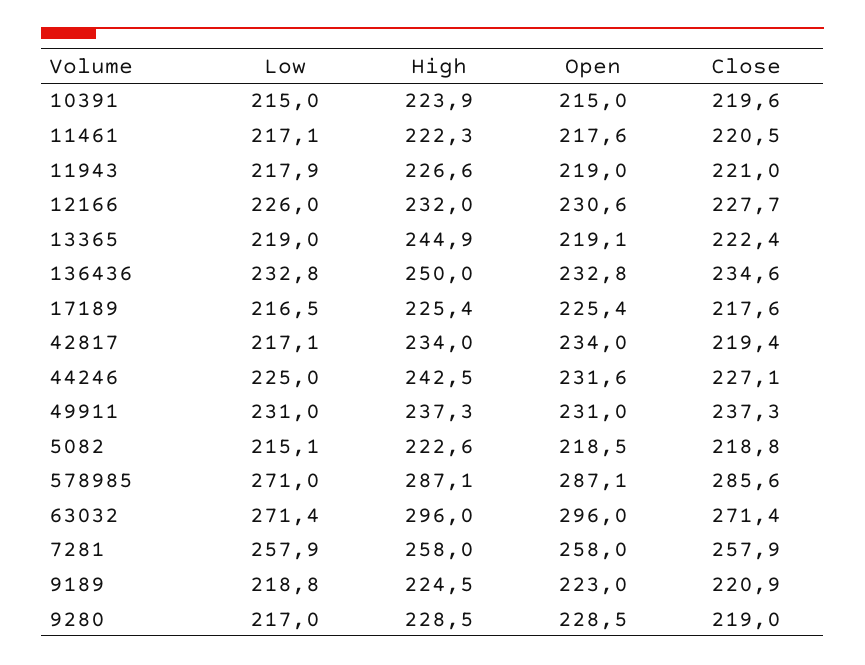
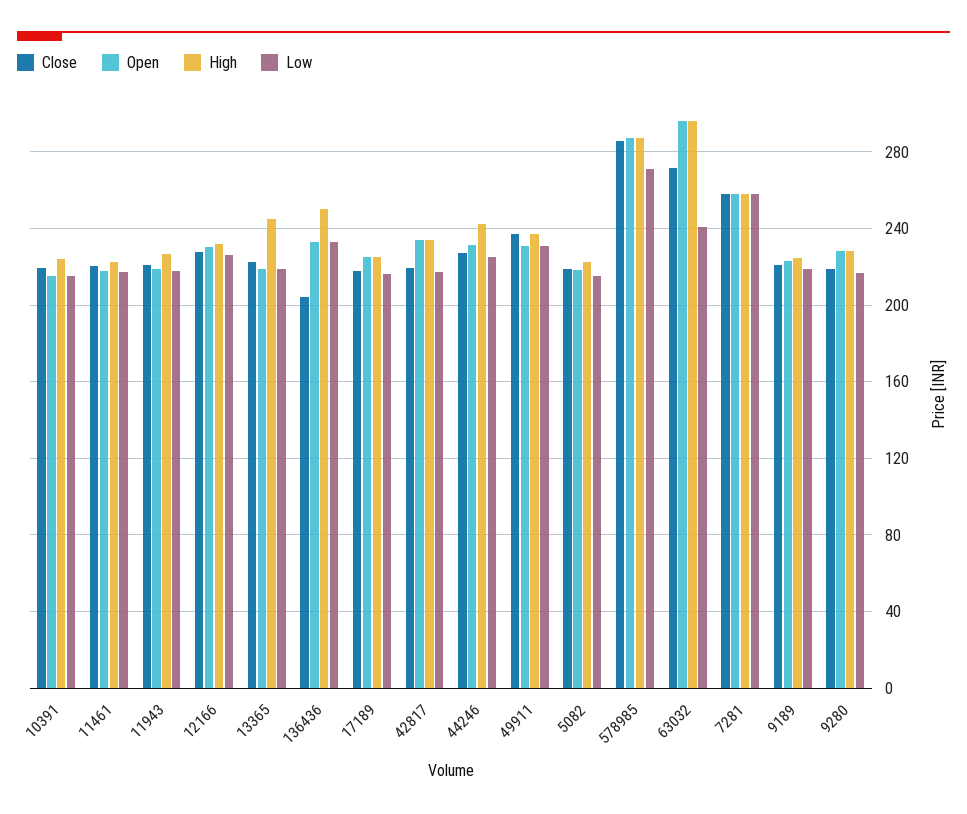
Close, 136436: 234.6 -> 205
Low, 63032: 271.4 -> 240

